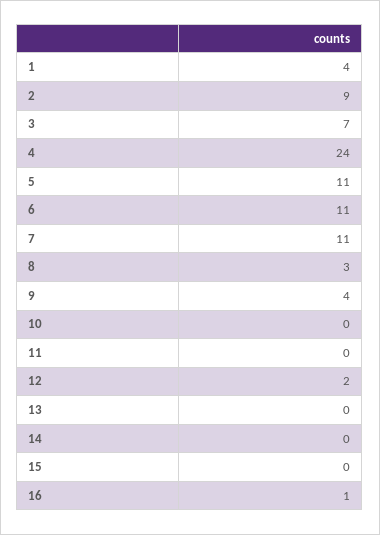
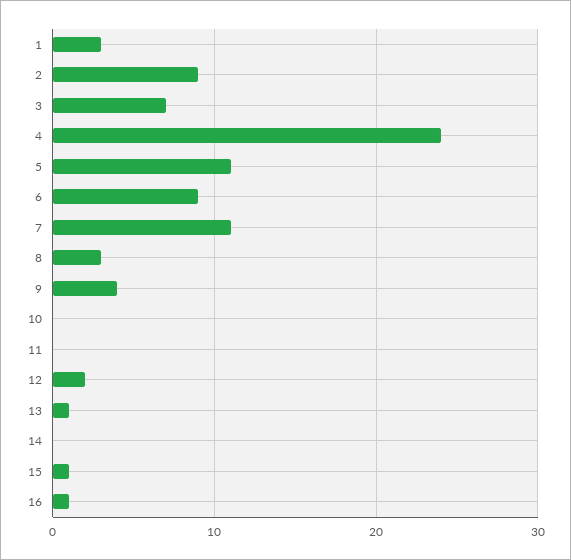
1: 4 -> 3
6: 11 -> 9
13: 0 -> 1
15: 0 -> 1

